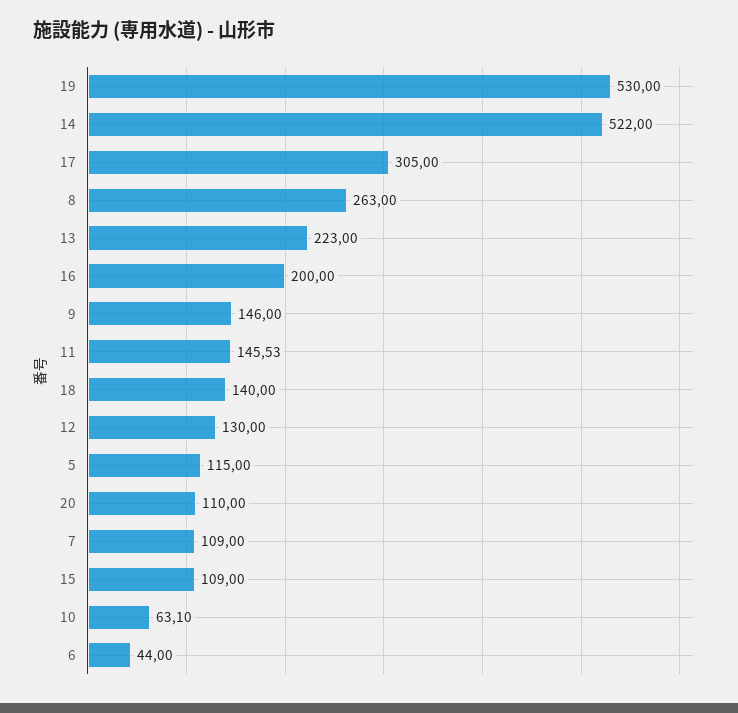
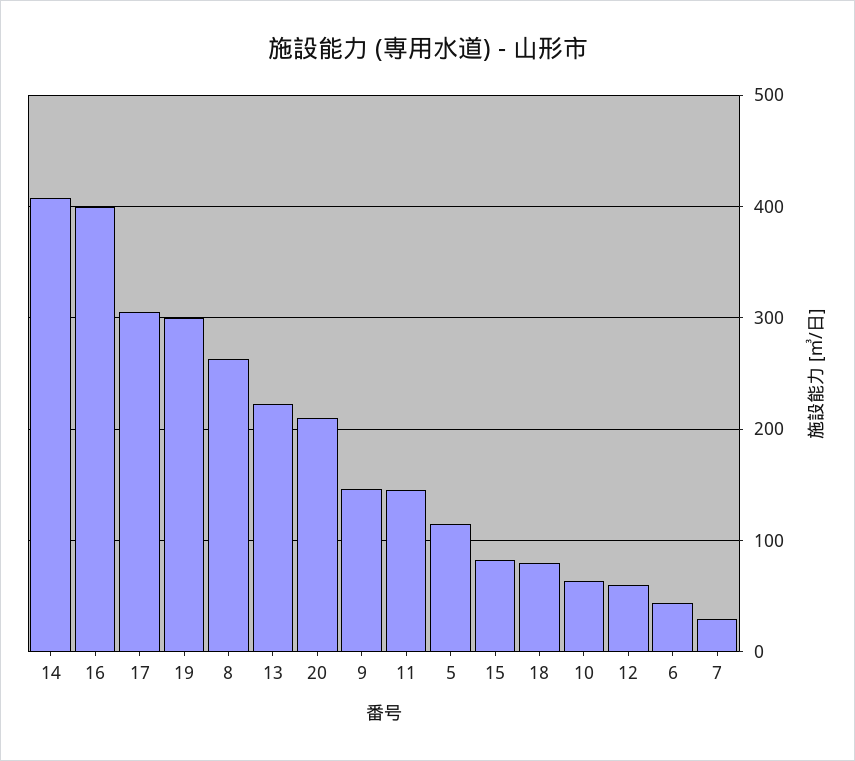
19: 530 -> 300
14: 522 -> 410
16: 200 -> 400
18: 140 -> 80
12: 130 -> 60
20: 110 -> 210
7: 109 -> 30
15: 109 -> 80

